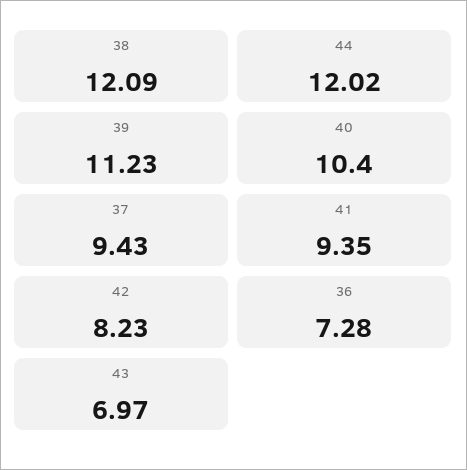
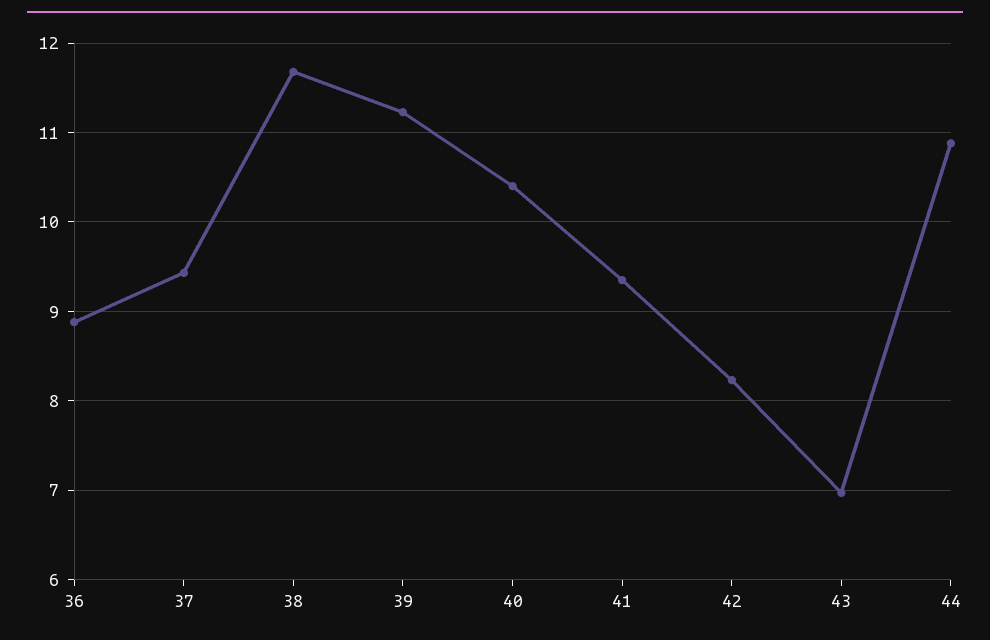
38: 12.09 -> 11.7
44: 12.02 -> 10.9
36: 7.28 -> 8.9

